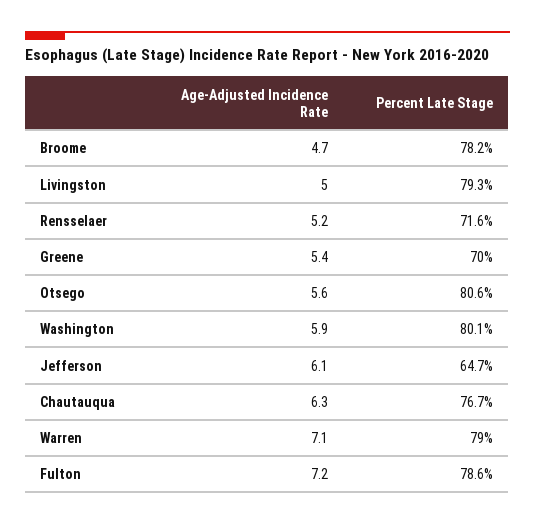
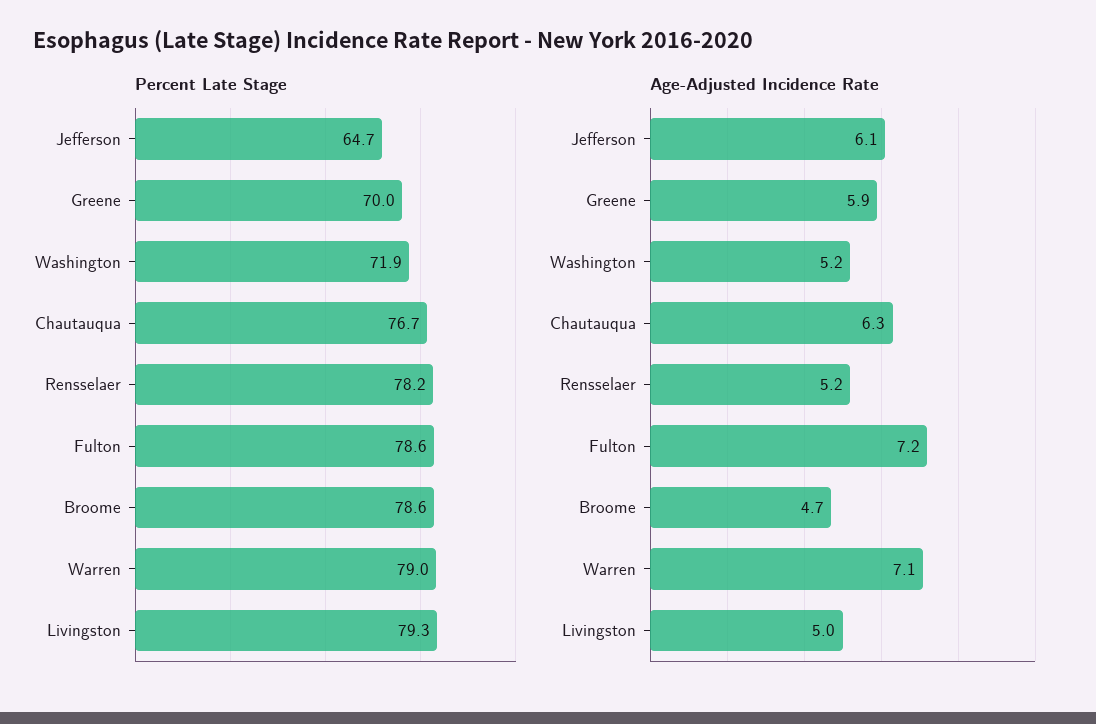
Percent Late Stage, Broome: 78.2 -> 78.6
Percent Late Stage, Rensselaer: 71.6 -> 78.2
Age-Adjusted Incidence Rate, Greene: 5.4 -> 5.9
Age-Adjusted Incidence Rate, Otsego: 5.6 -> none
Percent Late Stage, Otsego: 80.6 -> none
Age-Adjusted Incidence Rate, Washington: 5.9 -> 5.2
Percent Late Stage, Washington: 80.1 -> 71.9

